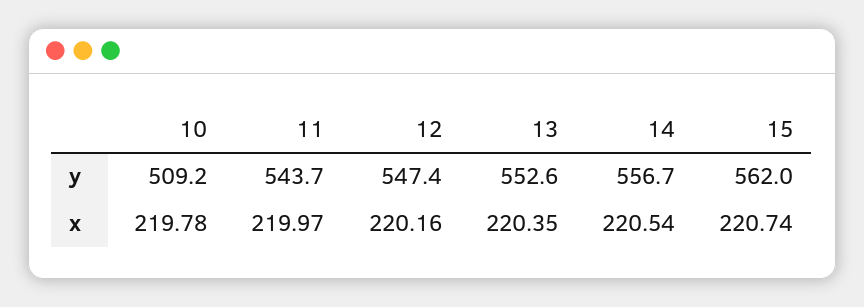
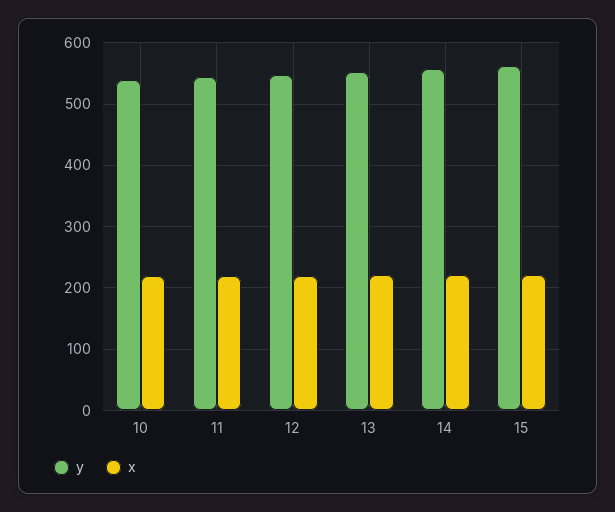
y, 10: 509.2 -> 540

